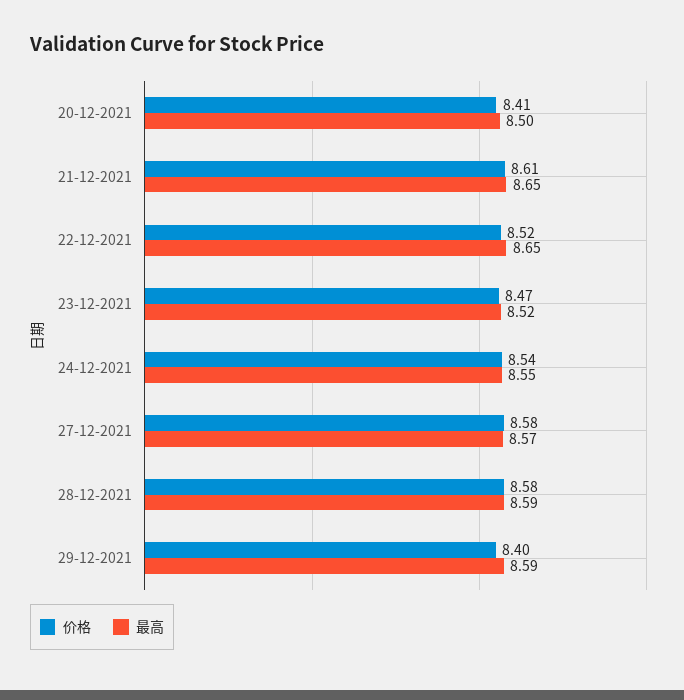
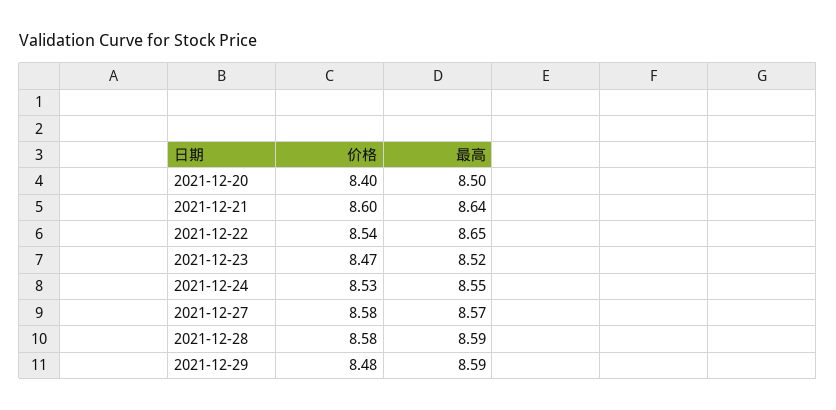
价格, 20-12-2021: 8.41 -> 8.4
价格, 21-12-2021: 8.61 -> 8.6
最高, 21-12-2021: 8.65 -> 8.64
价格, 22-12-2021: 8.52 -> 8.54
价格, 24-12-2021: 8.54 -> 8.53
价格, 29-12-2021: 8.4 -> 8.48

